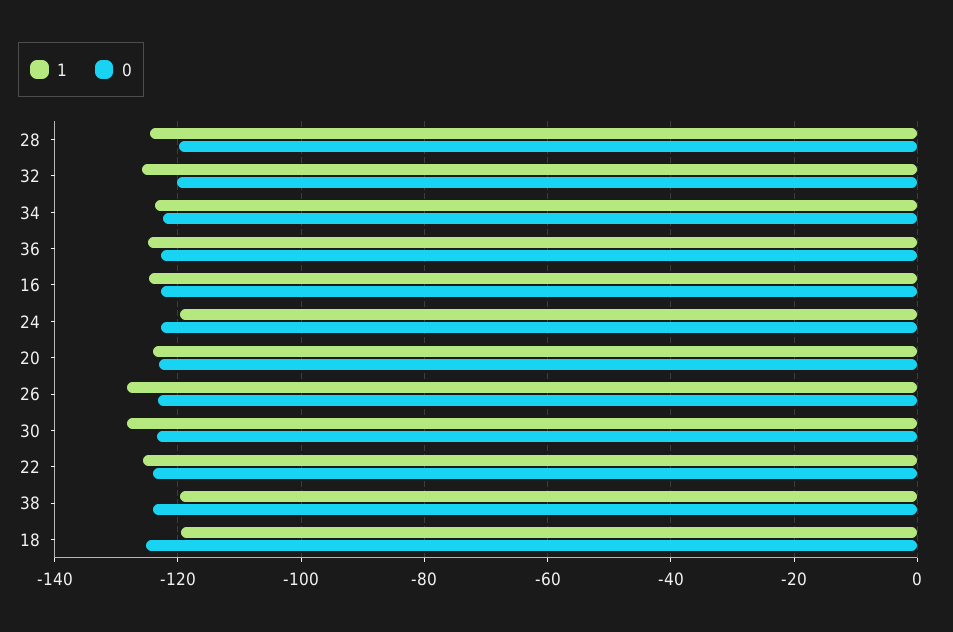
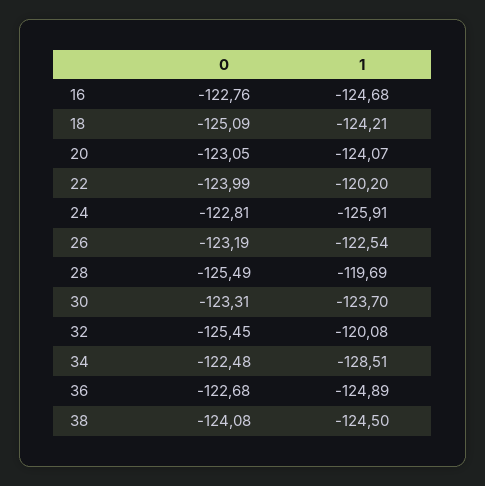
1, 28: -124 -> -119.69
0, 28: -120 -> -125.49
1, 32: -126 -> -120.08
0, 32: -120 -> -125.45
1, 34: -124 -> -128.51
1, 24: -120 -> -125.91
1, 26: -128 -> -122.54
1, 30: -128 -> -123.7
1, 22: -126 -> -120.2
1, 38: -120 -> -124.5
1, 18: -120 -> -124.21

